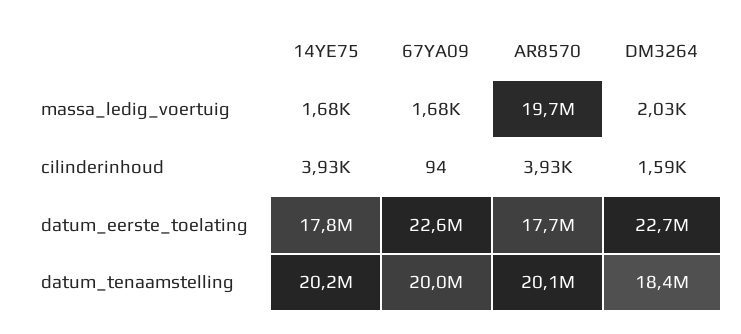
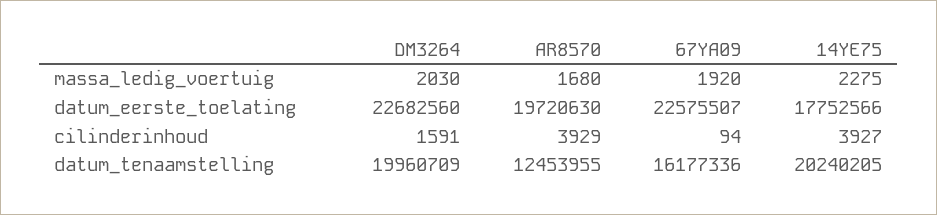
14YE75, massa_ledig_voertuig: 1680 -> 2275
67YA09, massa_ledig_voertuig: 1680 -> 1920
AR8570, massa_ledig_voertuig: 19700000 -> 1680
AR8570, datum_eerste_toelating: 17700000 -> 19720630
67YA09, datum_tenaamstelling: 20000000 -> 16177336
AR8570, datum_tenaamstelling: 20100000 -> 12453955
DM3264, datum_tenaamstelling: 18400000 -> 19960709

